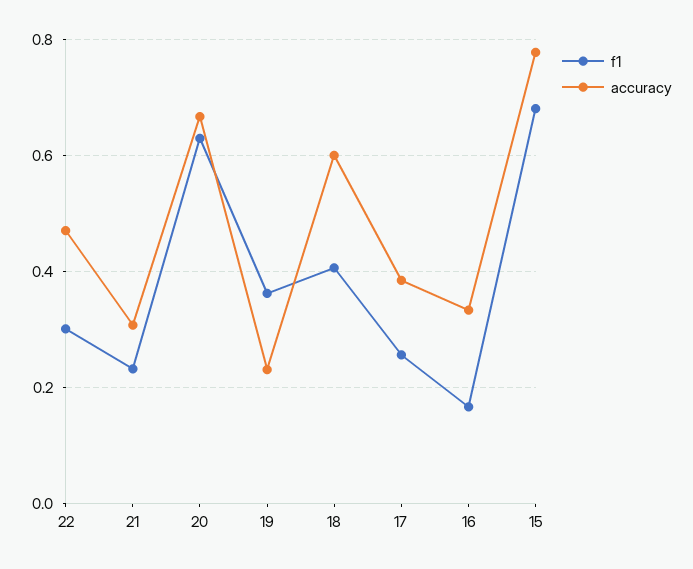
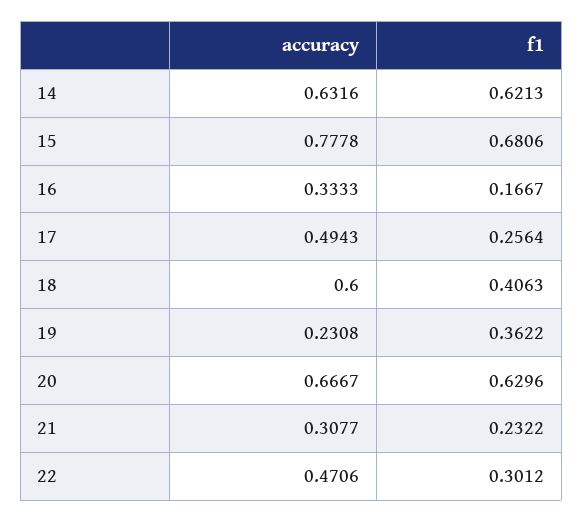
accuracy, 17: 0.38 -> 0.4943
accuracy, 14: none -> 0.6316
f1, 14: none -> 0.6213

